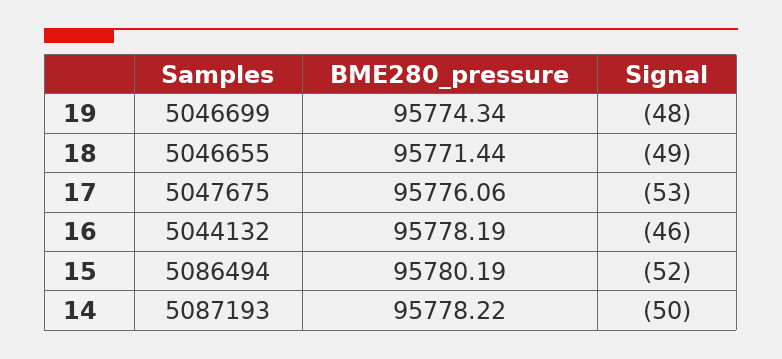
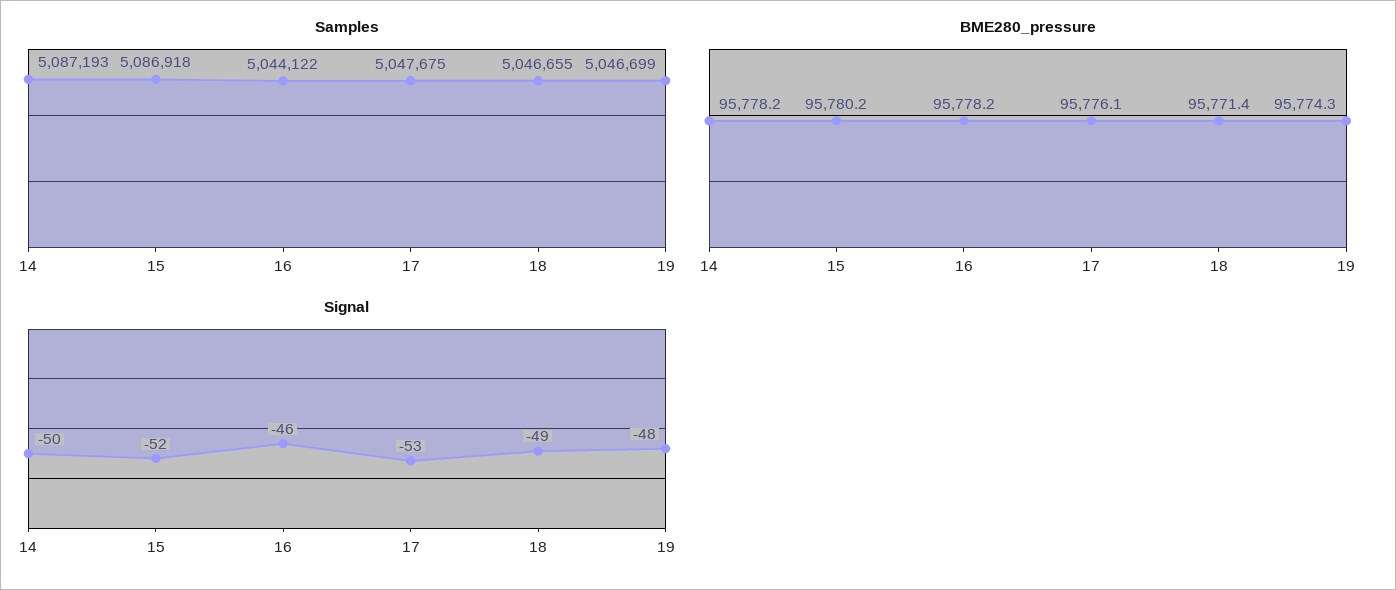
Samples, 16: 5044132 -> 5044122
Samples, 15: 5086494 -> 5086918

